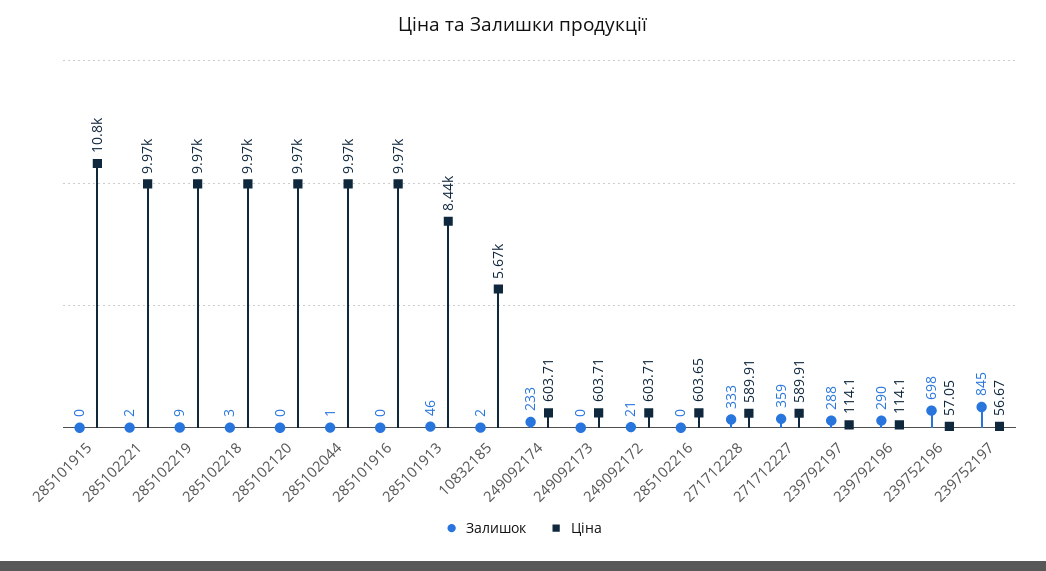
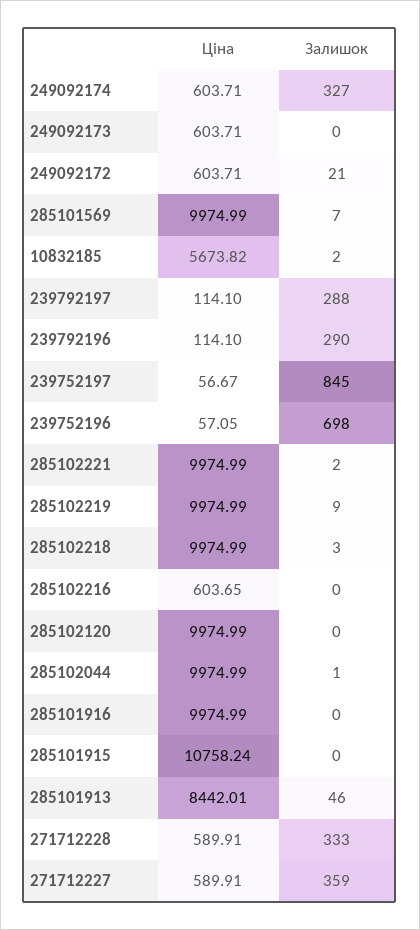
Залишок, 249092174: 233 -> 327
Ціна, 285101569: none -> 9974.99
Залишок, 285101569: none -> 7

